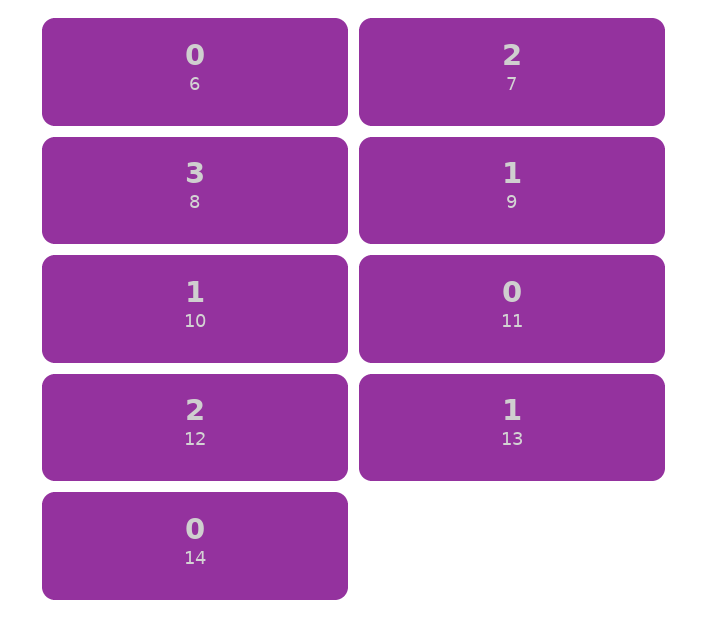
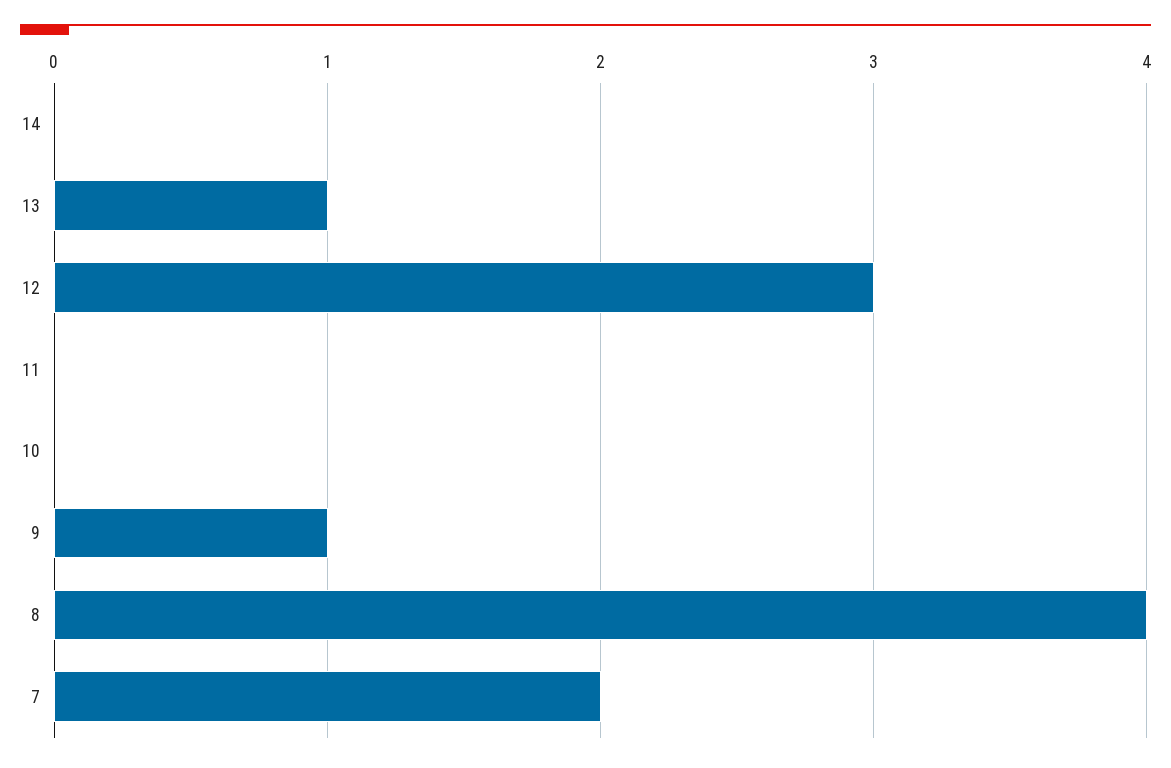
6: 0 -> none
8: 3 -> 4
10: 1 -> 0
12: 2 -> 3

